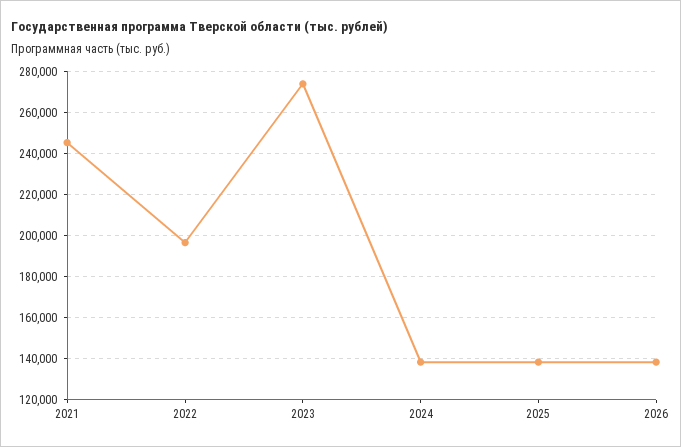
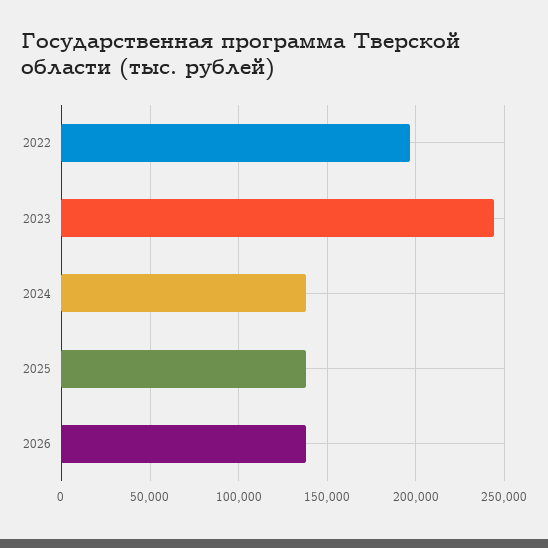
2021: 245000 -> none
2023: 275000 -> 245000

